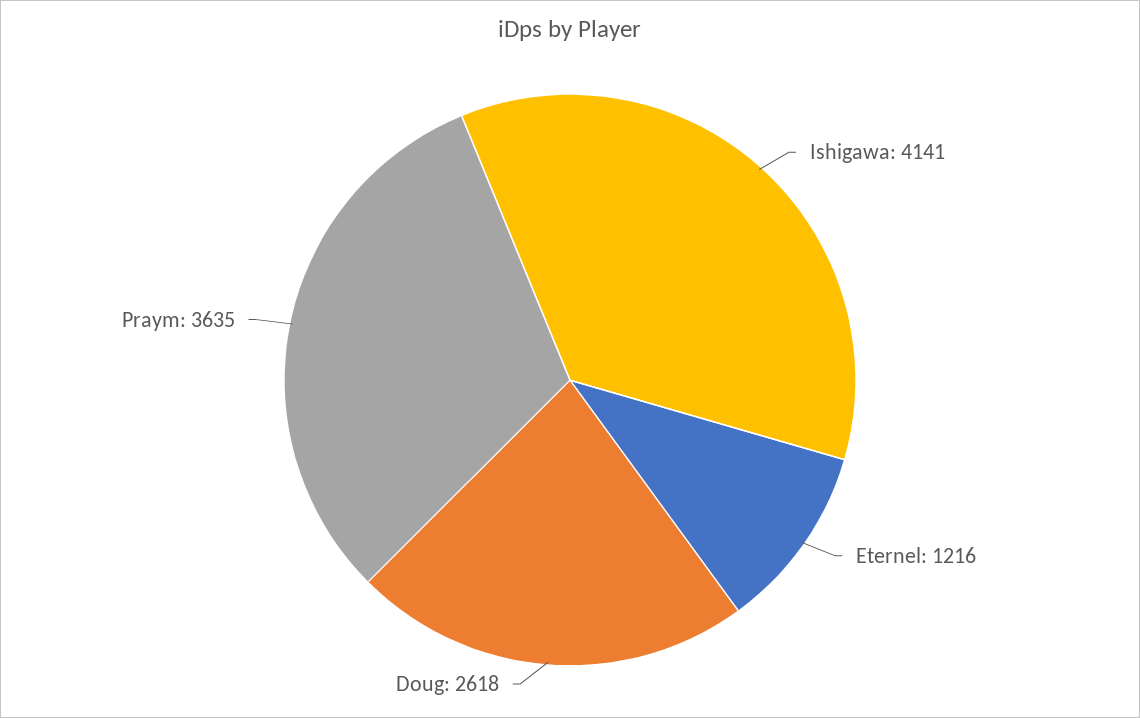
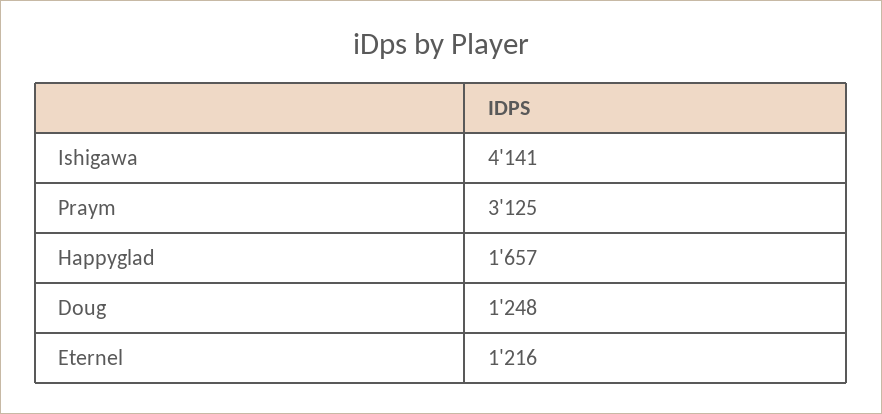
Doug: 2618 -> 1248
Praym: 3635 -> 3125
Happyglad: none -> 1657

